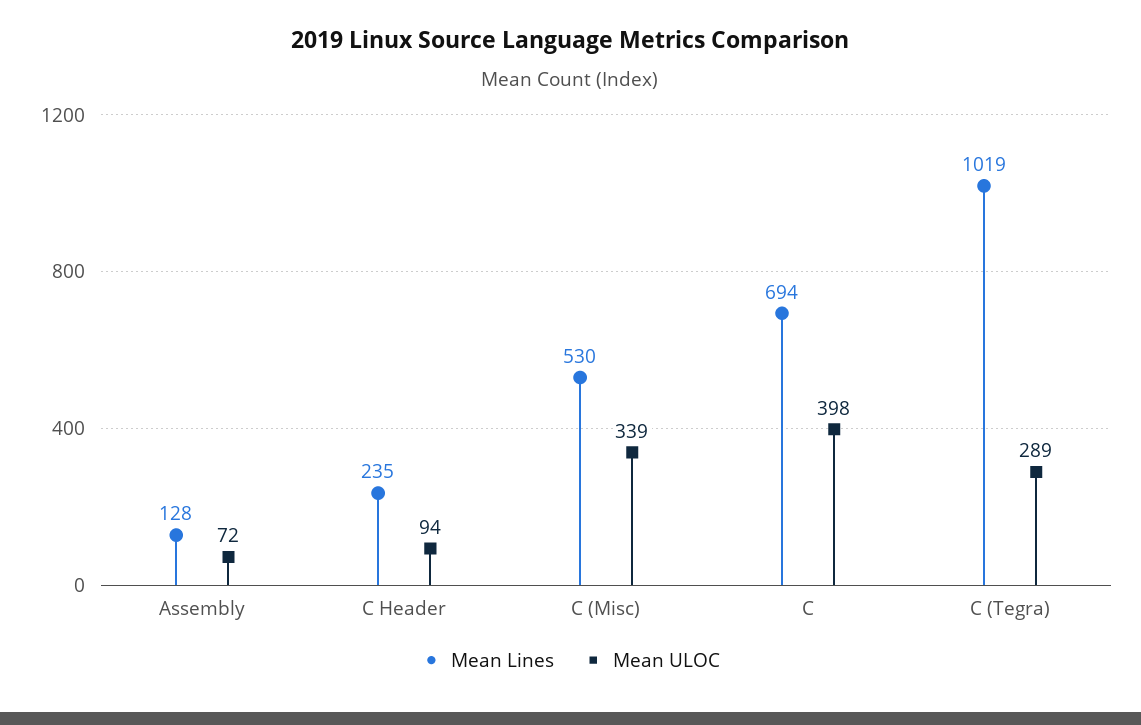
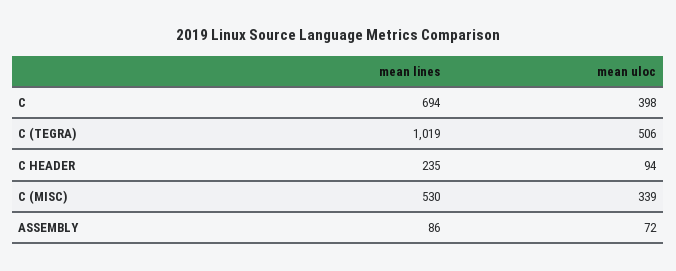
Mean Lines, Assembly: 128 -> 86
Mean ULOC, C (Tegra): 289 -> 506

